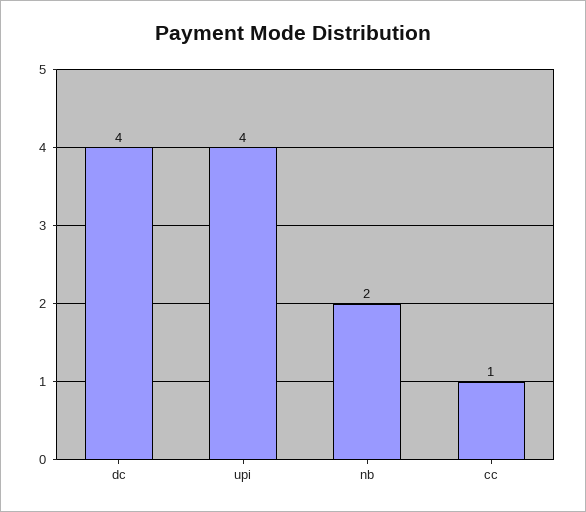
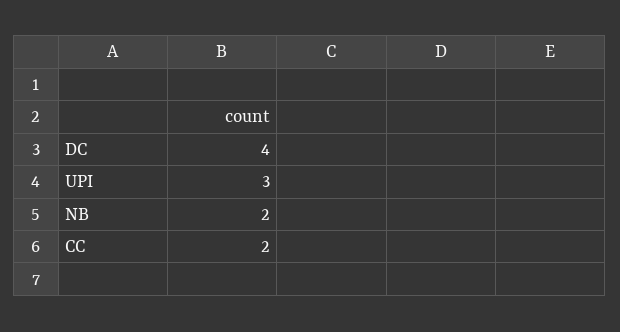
upi: 4 -> 3
cc: 1 -> 2

